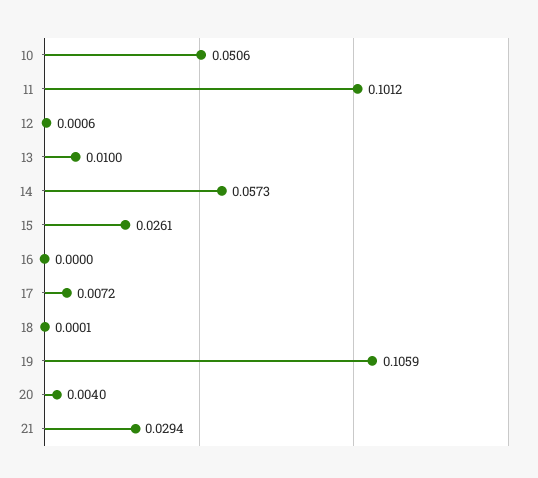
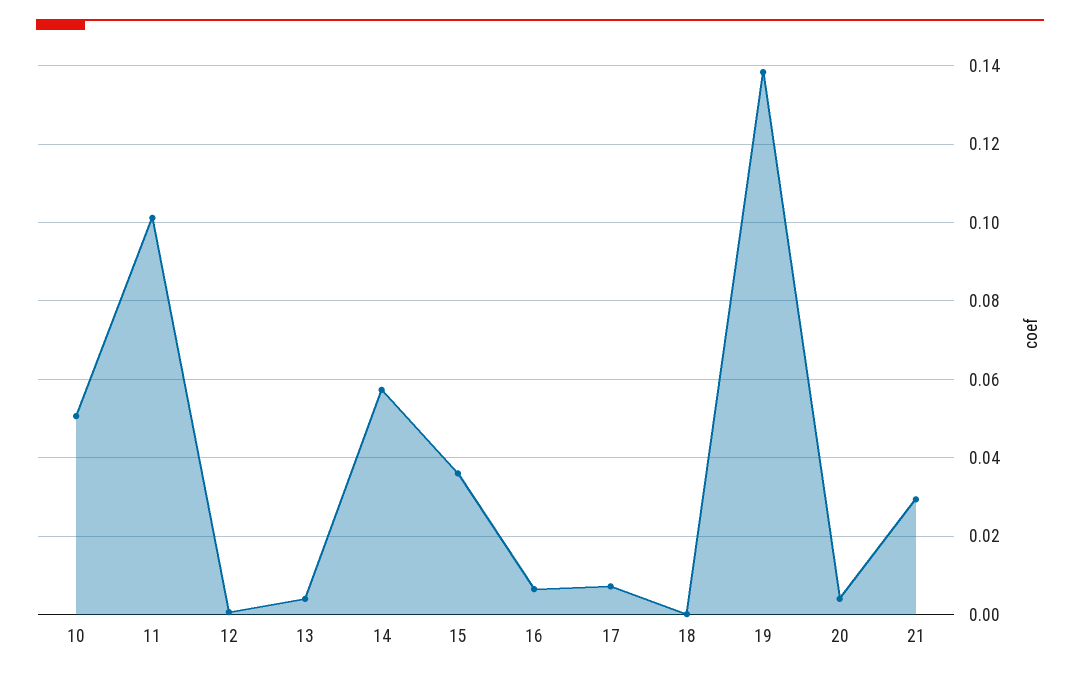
13: 0.01 -> 0.004
15: 0.0261 -> 0.036
16: 0 -> 0.006
19: 0.1059 -> 0.138

